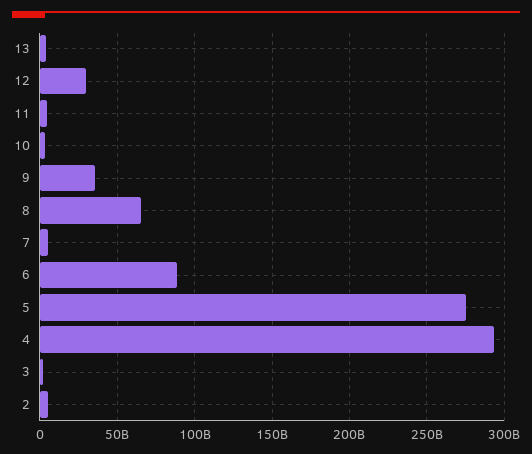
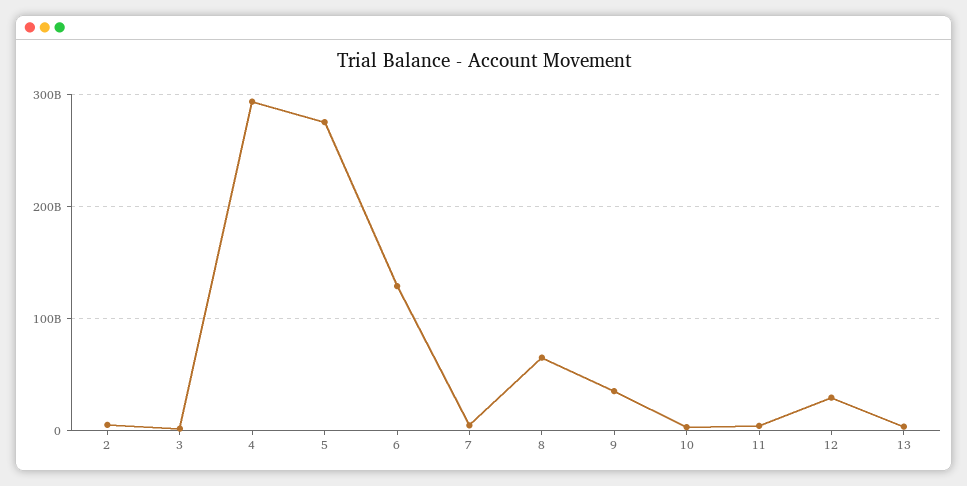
6: 90000000000 -> 130000000000

